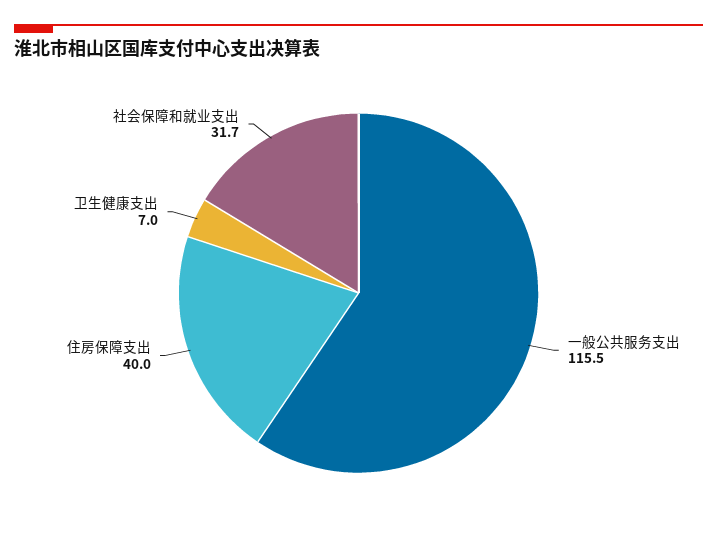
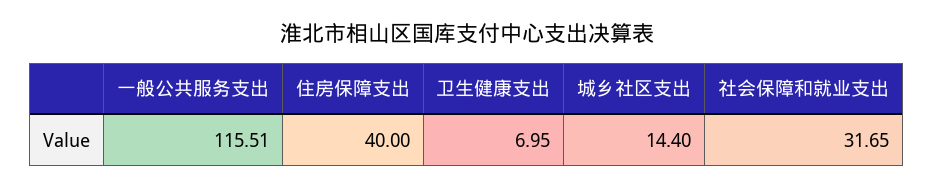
城乡社区支出: none -> 14.4

